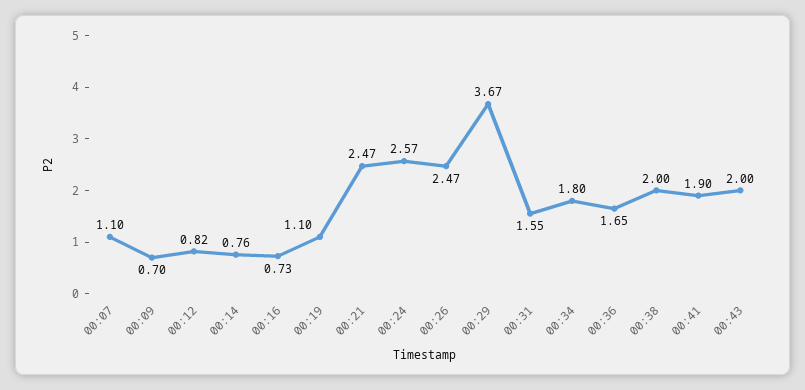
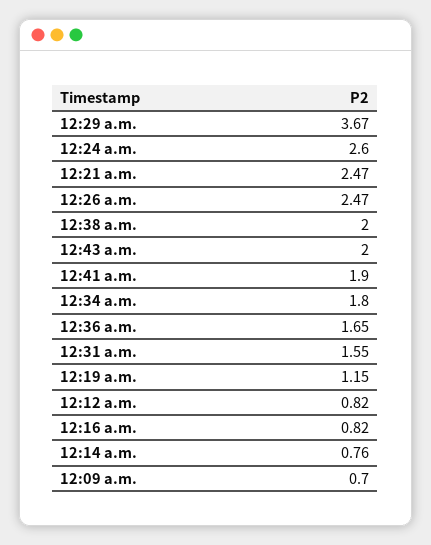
00:07: 1.1 -> none
00:16: 0.73 -> 0.82
00:19: 1.1 -> 1.15
00:24: 2.57 -> 2.6

